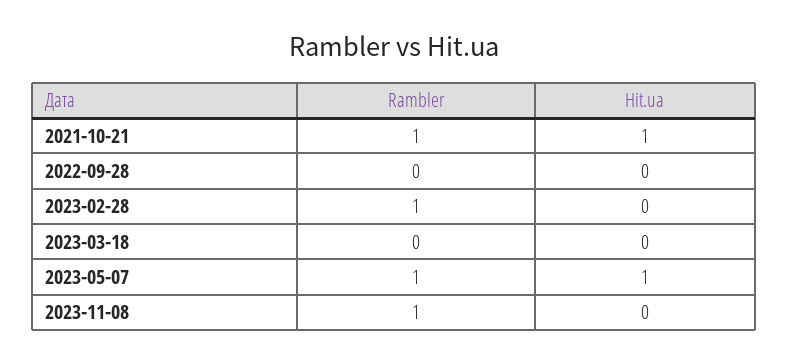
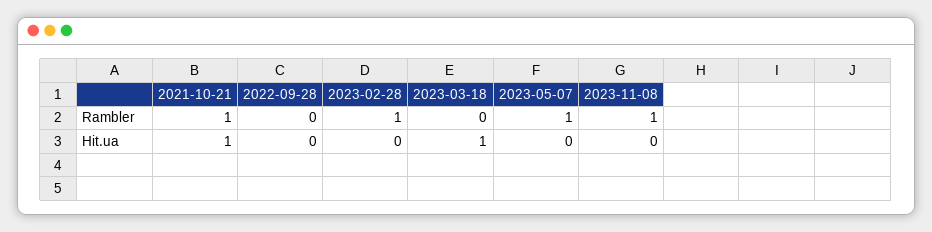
Hit.ua, 2023-03-18: 0 -> 1
Hit.ua, 2023-05-07: 1 -> 0

